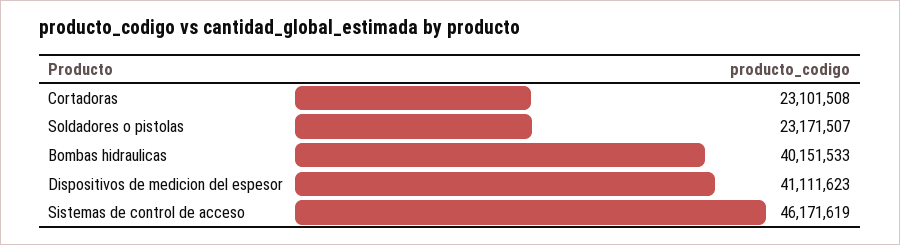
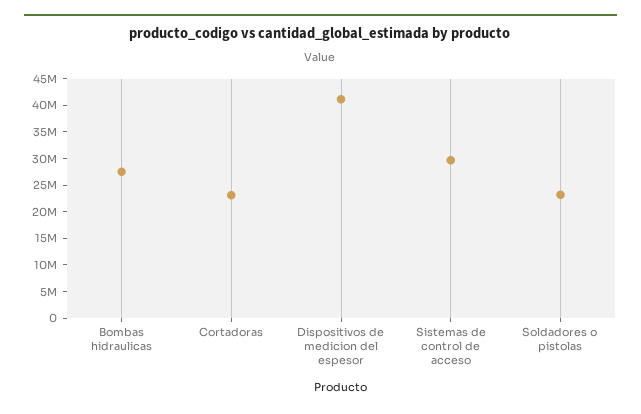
Bombas hidraulicas: 40151533 -> 27500000
Sistemas de control de acceso: 46171619 -> 30000000

